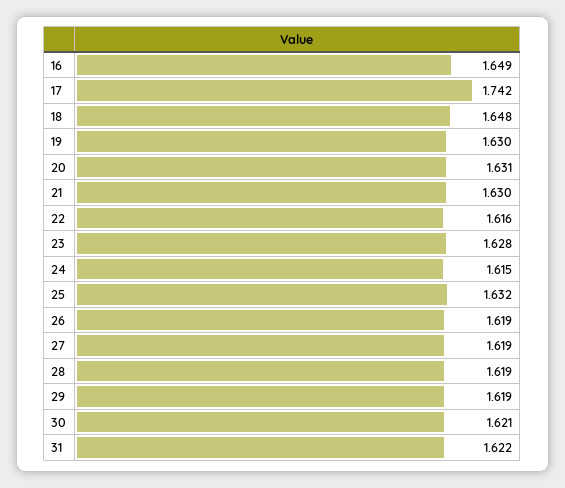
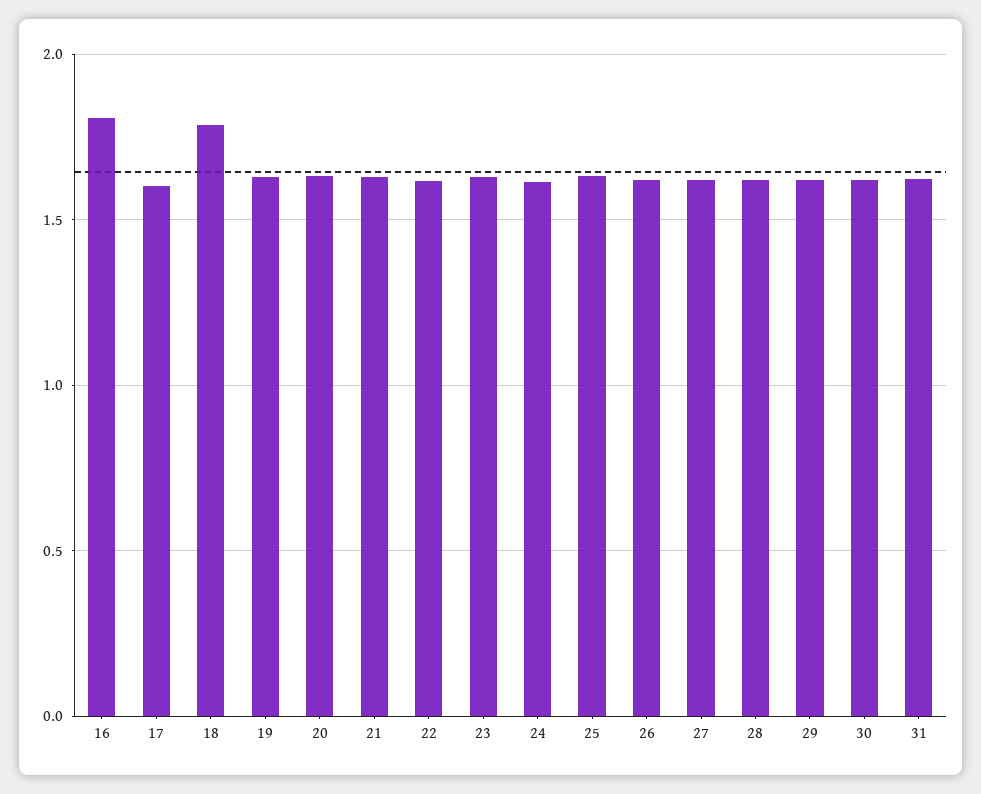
16: 1.649 -> 1.8
17: 1.742 -> 1.6
18: 1.648 -> 1.8

